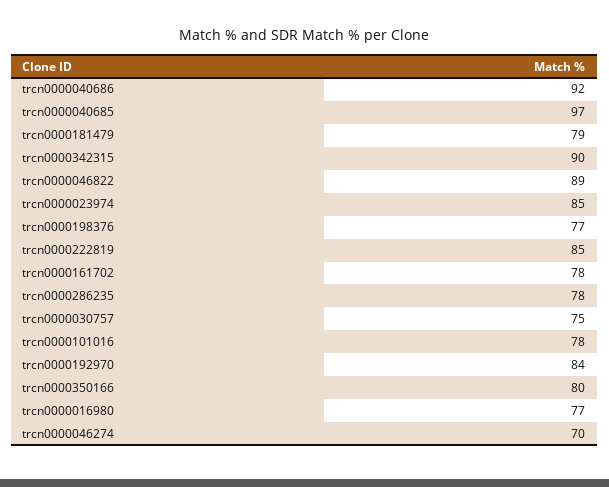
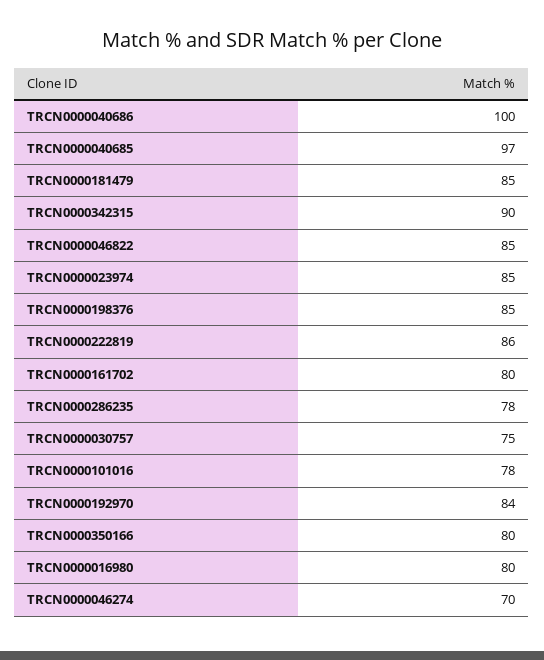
trcn0000040686: 92 -> 100
trcn0000181479: 79 -> 85
trcn0000046822: 89 -> 85
trcn0000198376: 77 -> 85
trcn0000222819: 85 -> 86
trcn0000161702: 78 -> 80
trcn0000016980: 77 -> 80

